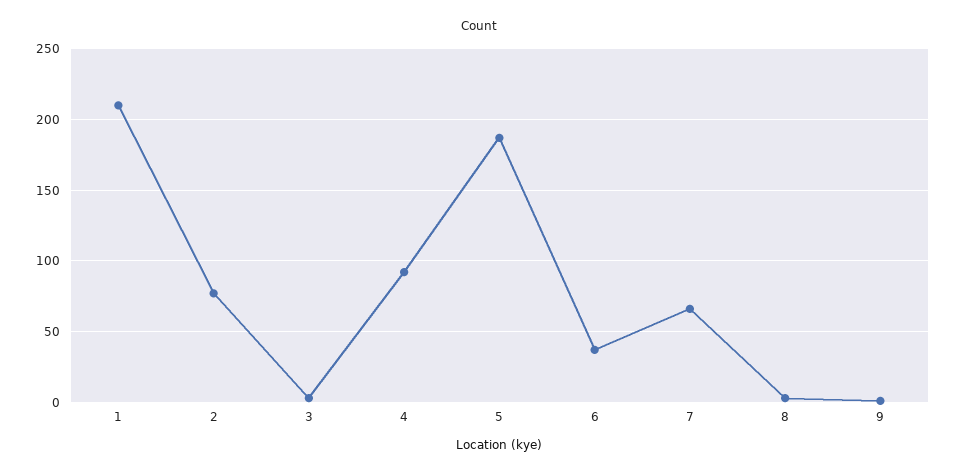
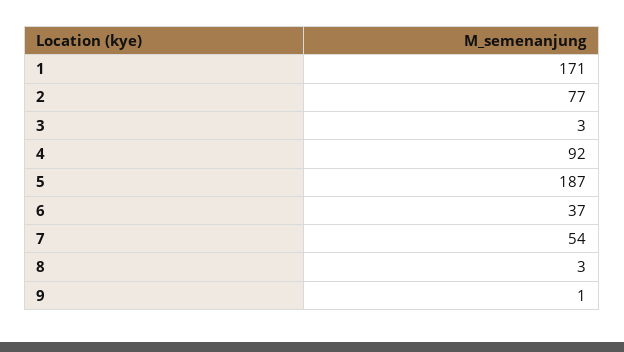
1: 210 -> 171
7: 65 -> 54

